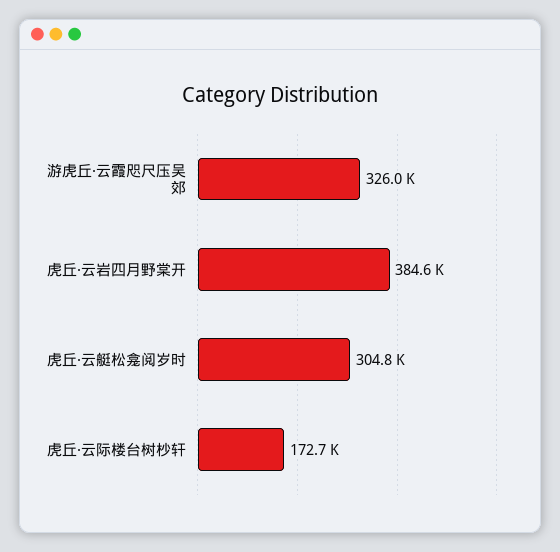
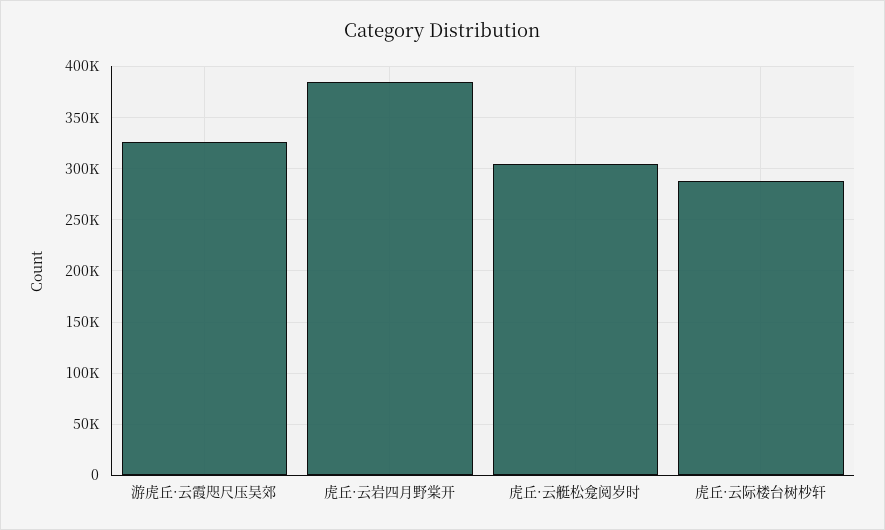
虎丘·云际楼台树杪轩: 172700 -> 290000

